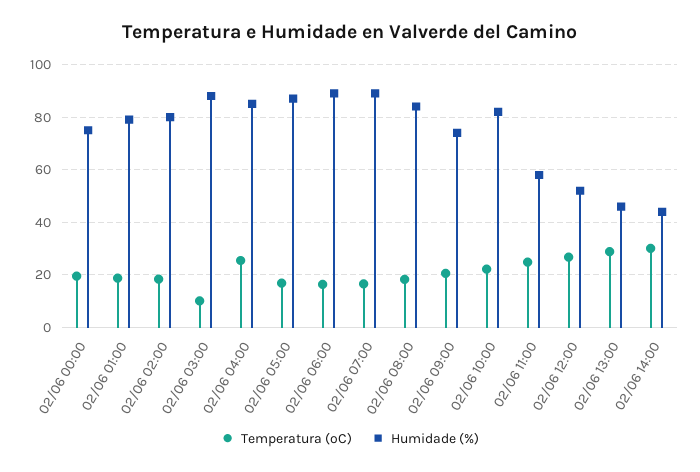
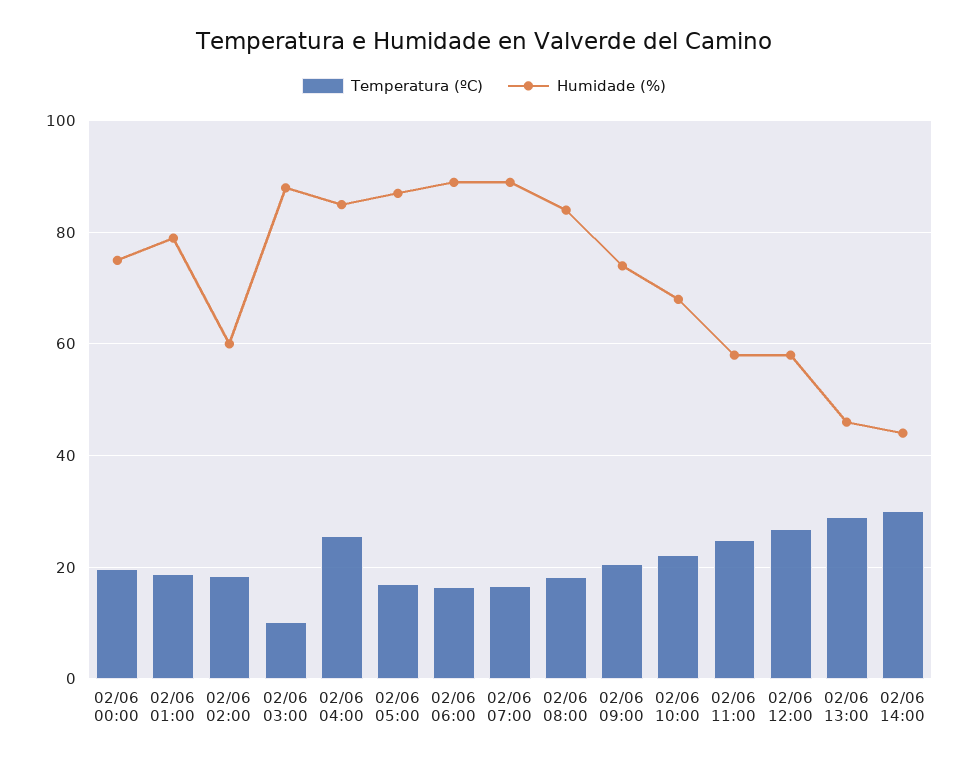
Humidade (%), 02/06 02:00: 80 -> 60
Humidade (%), 02/06 10:00: 82.5 -> 68
Humidade (%), 02/06 12:00: 52.5 -> 58

